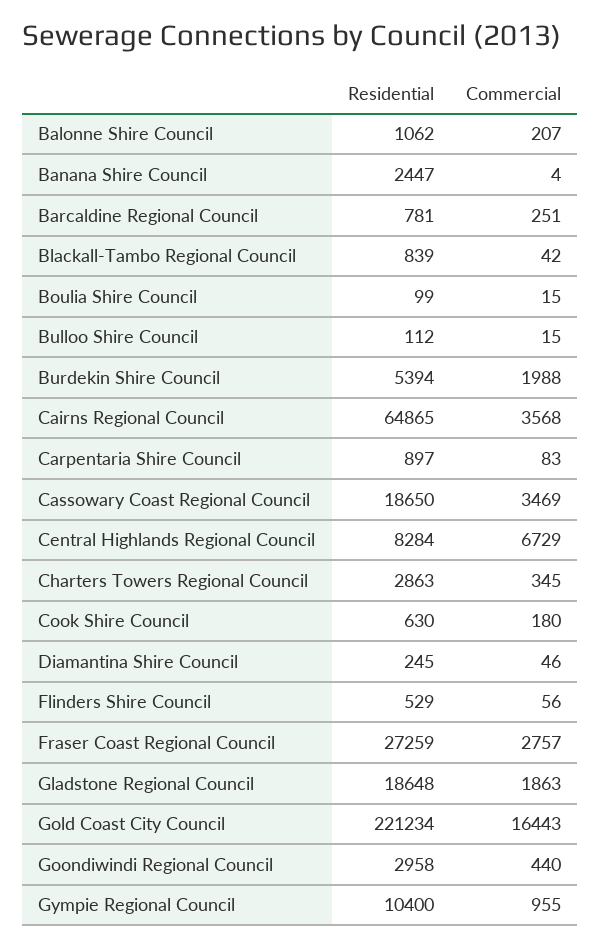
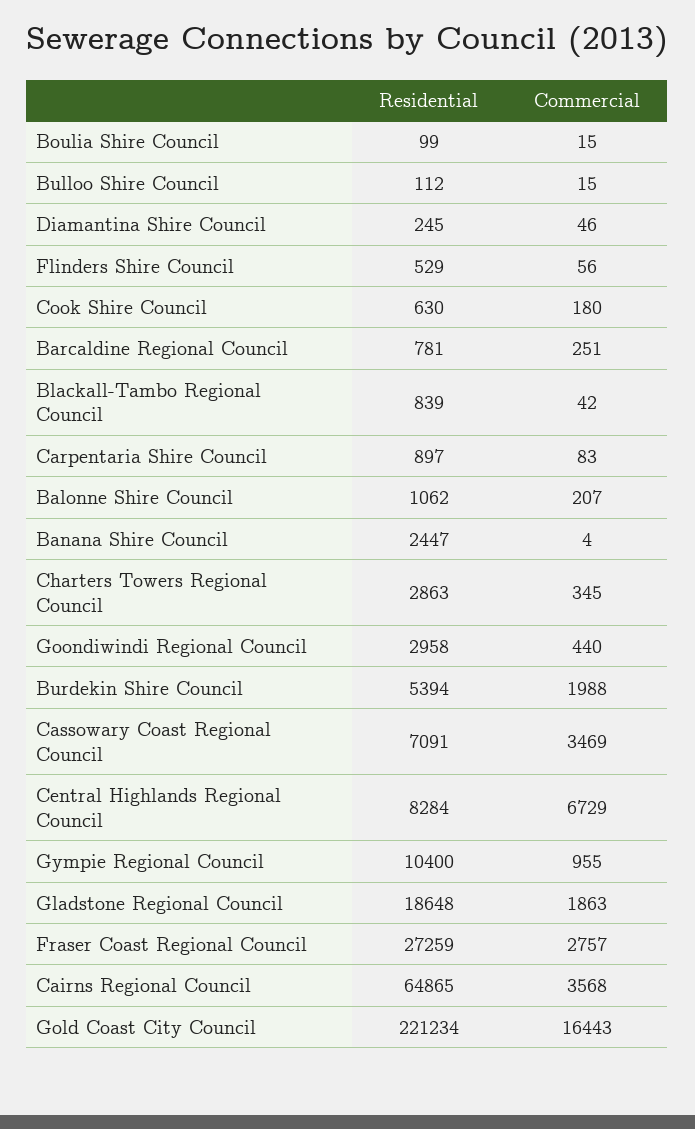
Residential, Cassowary Coast Regional Council: 18650 -> 7091

